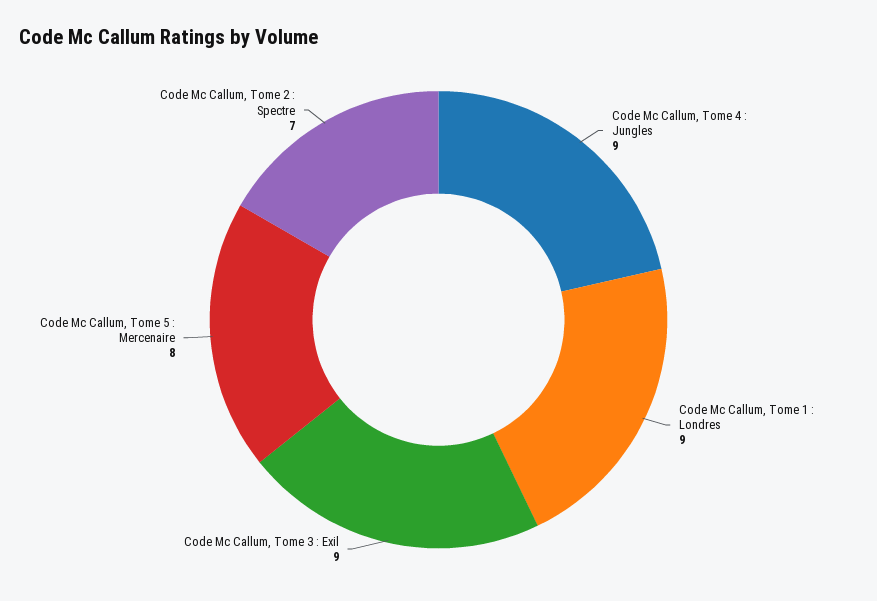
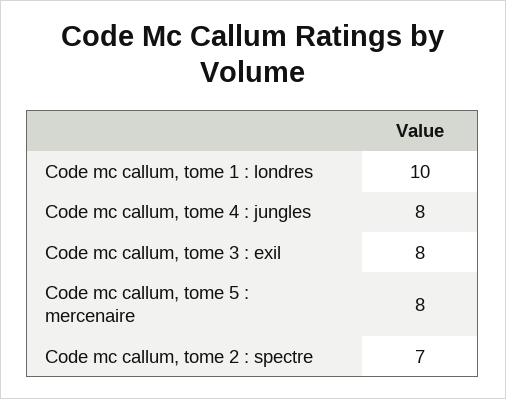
Code Mc Callum, Tome 4 : Jungles: 9 -> 8
Code Mc Callum, Tome 1 : Londres: 9 -> 10
Code Mc Callum, Tome 3 : Exil: 9 -> 8

